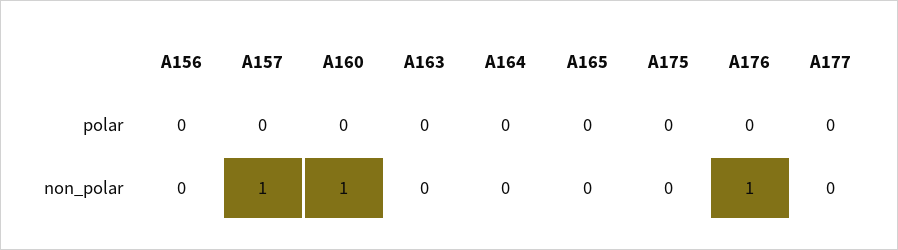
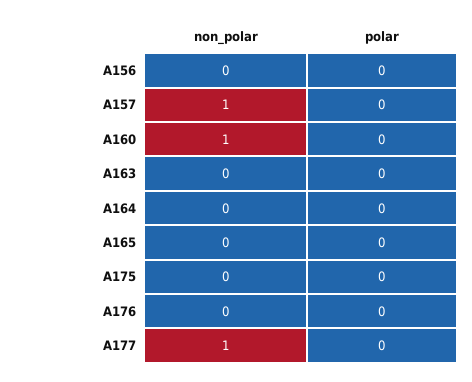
A176, non_polar: 1 -> 0
A177, non_polar: 0 -> 1

